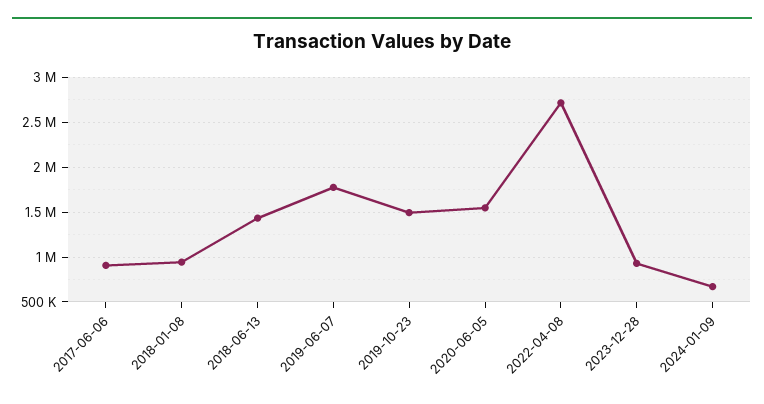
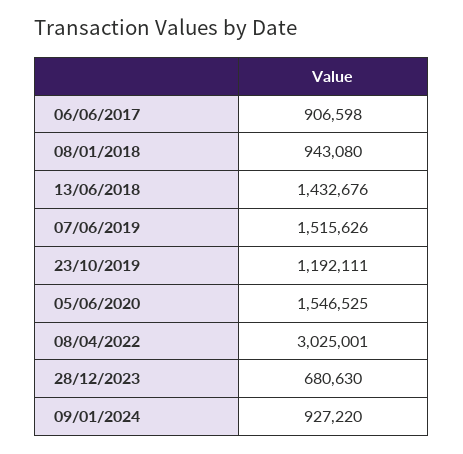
2019-06-07: 1800000 -> 1515626
2019-10-23: 1500000 -> 1192111
2022-04-08: 2700000 -> 3025001
2023-12-28: 900000 -> 680630
2024-01-09: 700000 -> 927220

